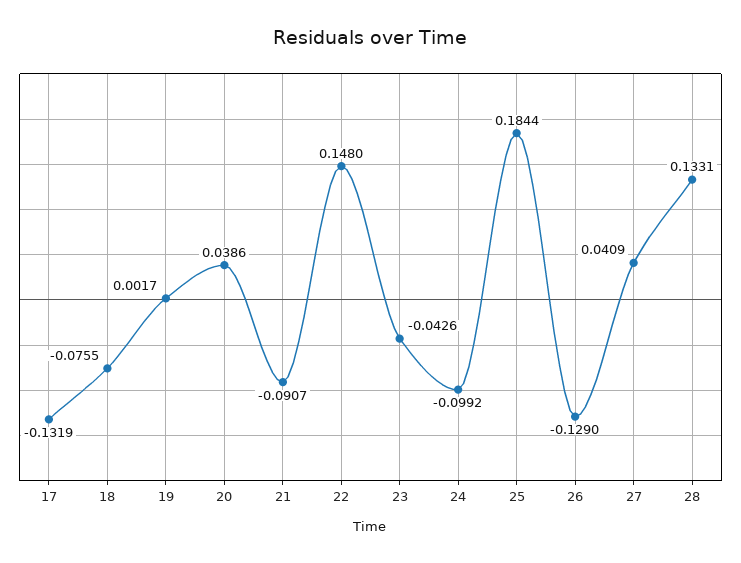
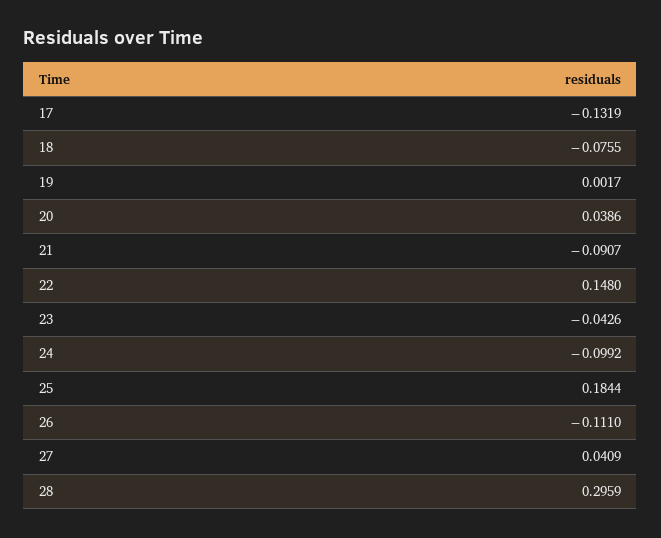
26: -0.129 -> -0.111
28: 0.1331 -> 0.2959

